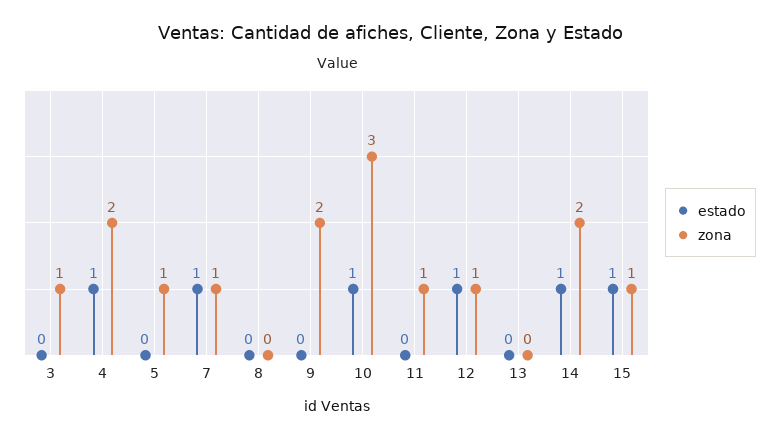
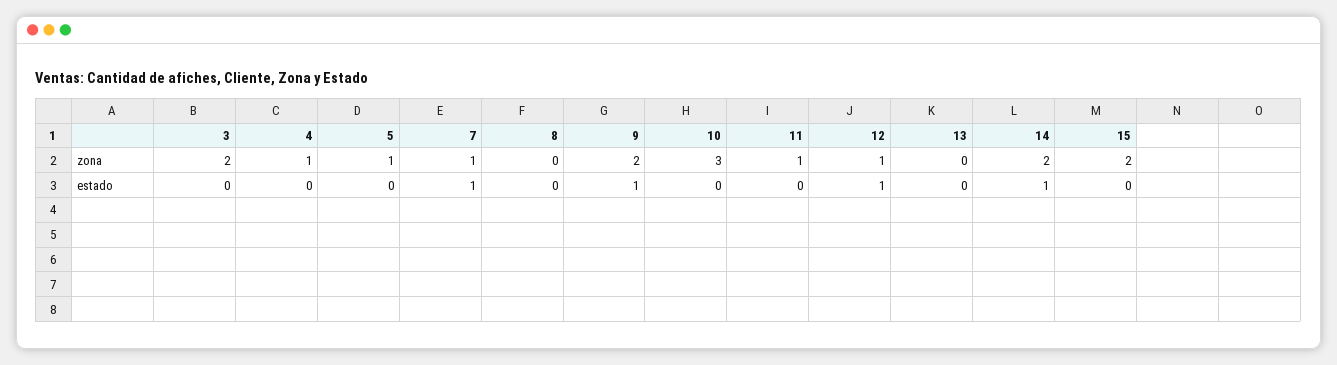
zona, 3: 1 -> 2
estado, 4: 1 -> 0
zona, 4: 2 -> 1
estado, 9: 0 -> 1
estado, 10: 1 -> 0
estado, 15: 1 -> 0
zona, 15: 1 -> 2

